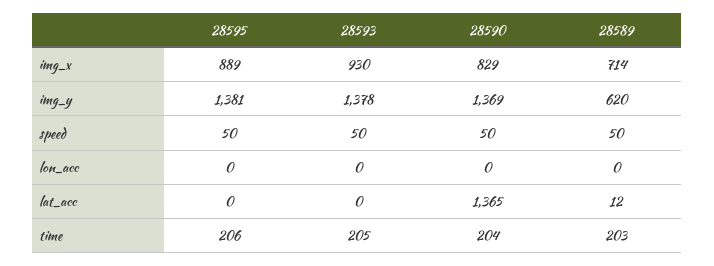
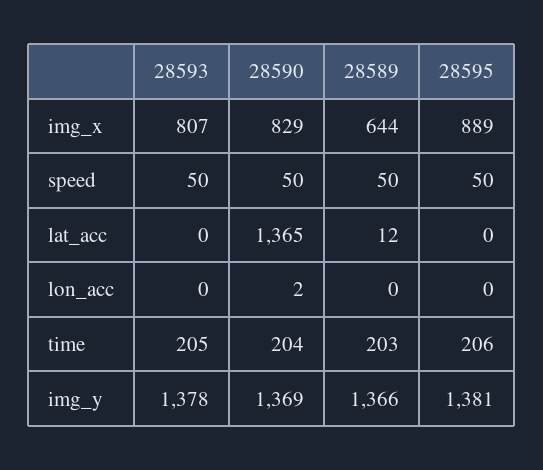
28593, img_x: 930 -> 807
28589, img_x: 714 -> 644
28589, img_y: 620 -> 1366
28590, lon_acc: 0 -> 2

